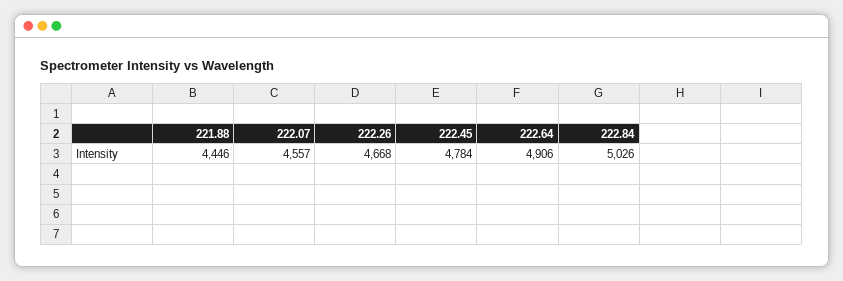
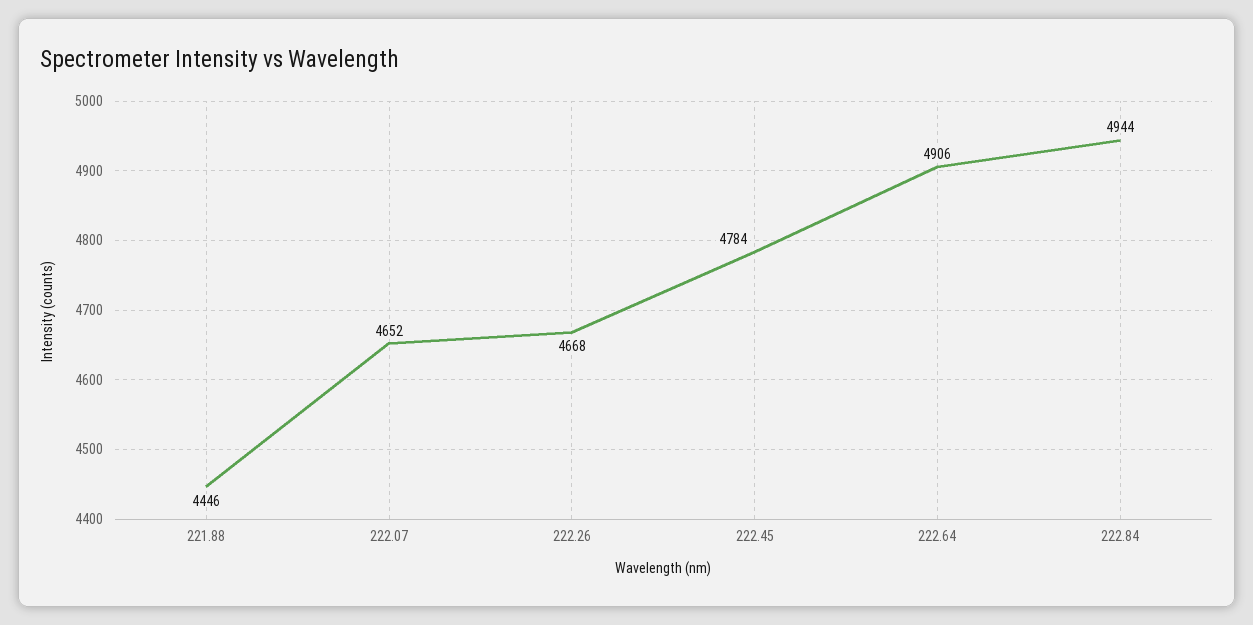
222.07: 4557 -> 4652
222.84: 5026 -> 4944

